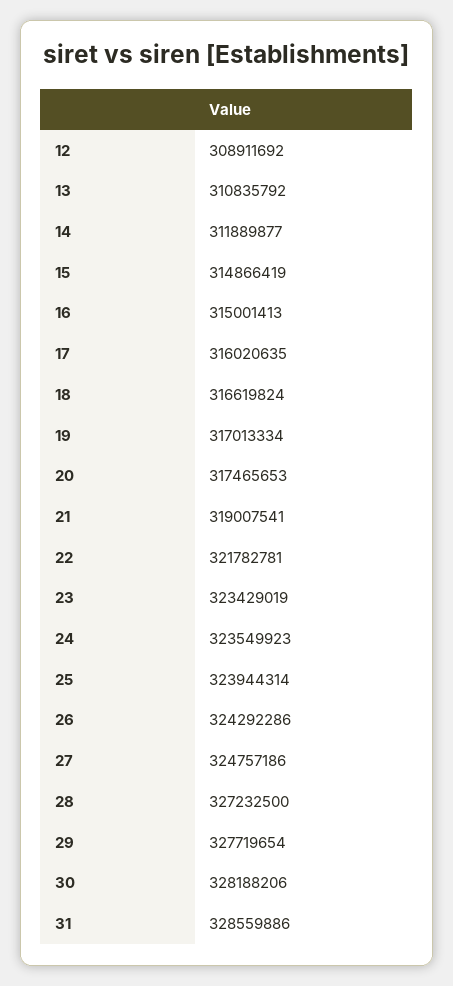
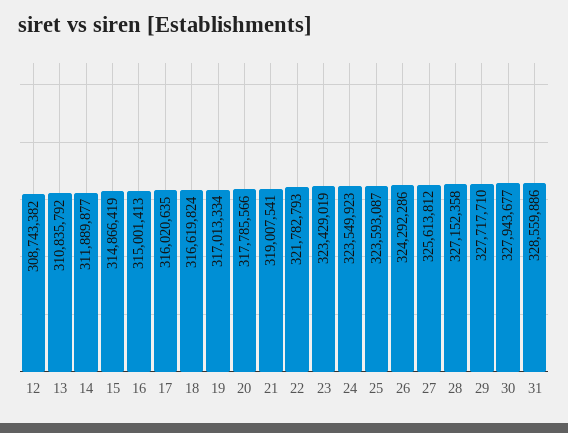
12: 308911692 -> 308743382
20: 317465653 -> 317785566
22: 321782781 -> 321782793
25: 323944314 -> 323593087
27: 324757186 -> 325613812
28: 327232500 -> 327152358
29: 327719654 -> 327717710
30: 328188206 -> 327943677

